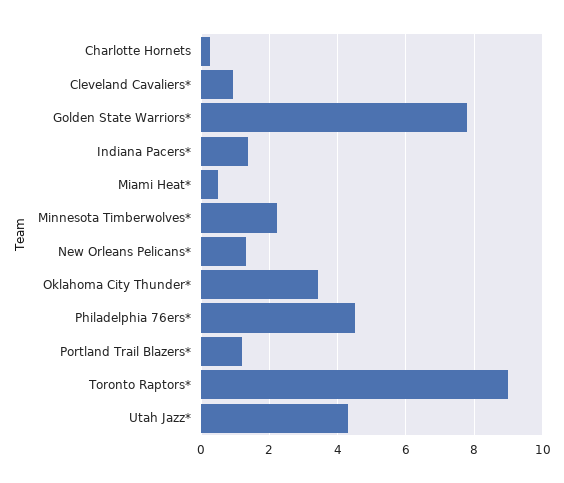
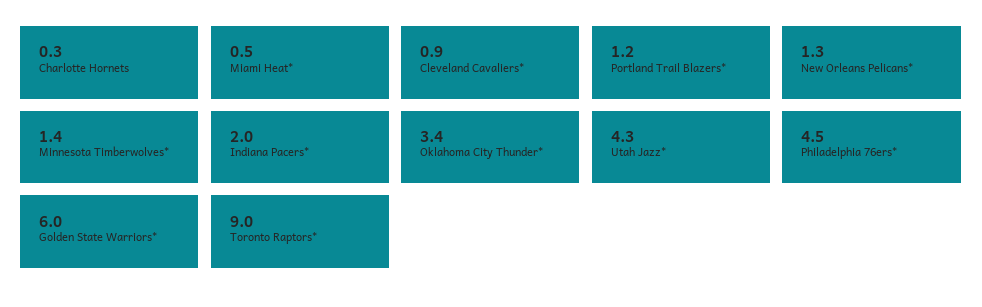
Golden State Warriors*: 7.8 -> 6
Indiana Pacers*: 1.4 -> 2
Minnesota Timberwolves*: 2.2 -> 1.4

